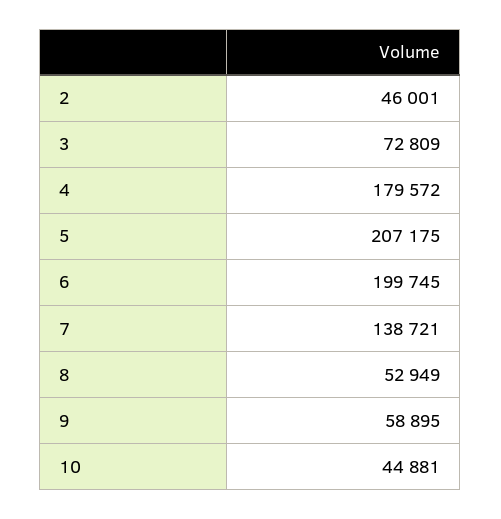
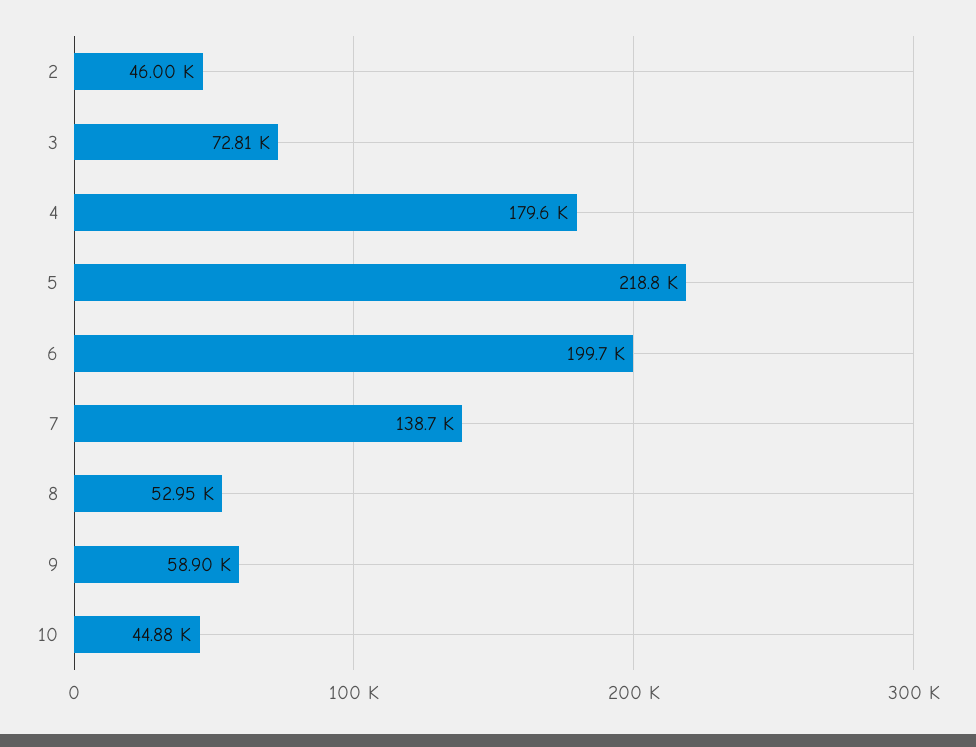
5: 207175 -> 218800

